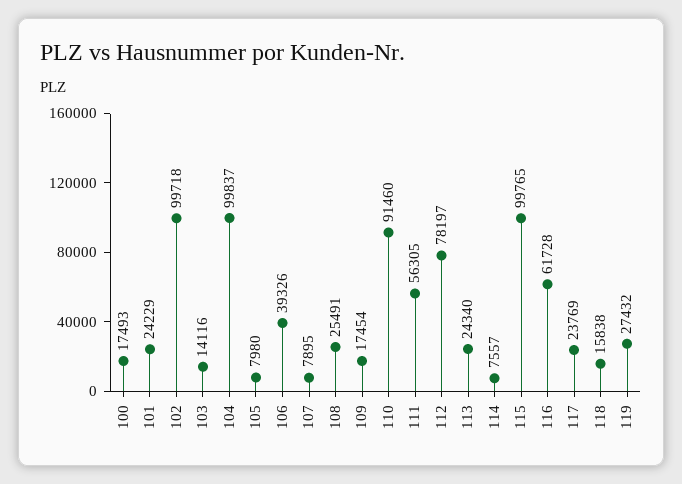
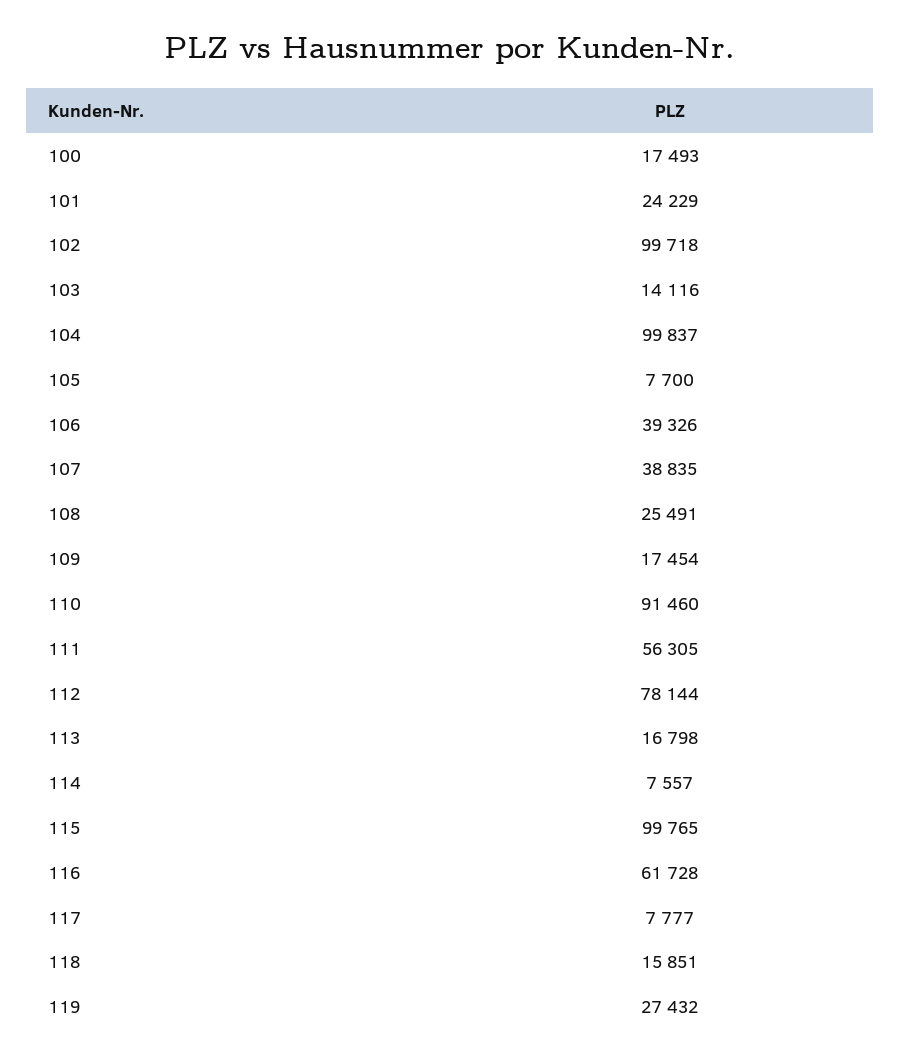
105: 7980 -> 7700
107: 7895 -> 38835
112: 78197 -> 78144
113: 24340 -> 16798
117: 23769 -> 7777
118: 15838 -> 15851

